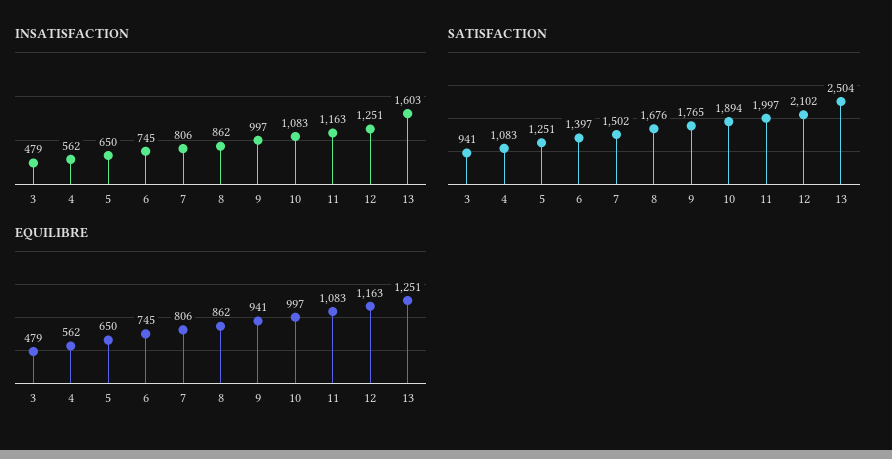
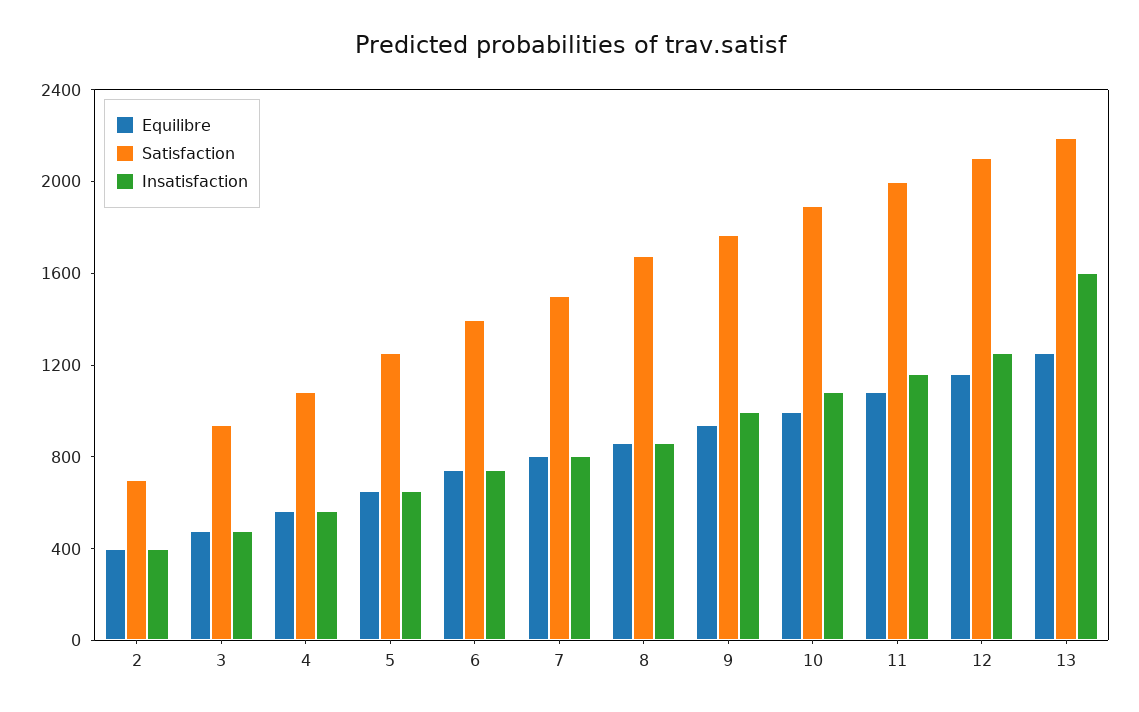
SATISFACTION, 13: 2504 -> 2200
EQUILIBRE, 2: none -> 400
SATISFACTION, 2: none -> 700
INSATISFACTION, 2: none -> 400

